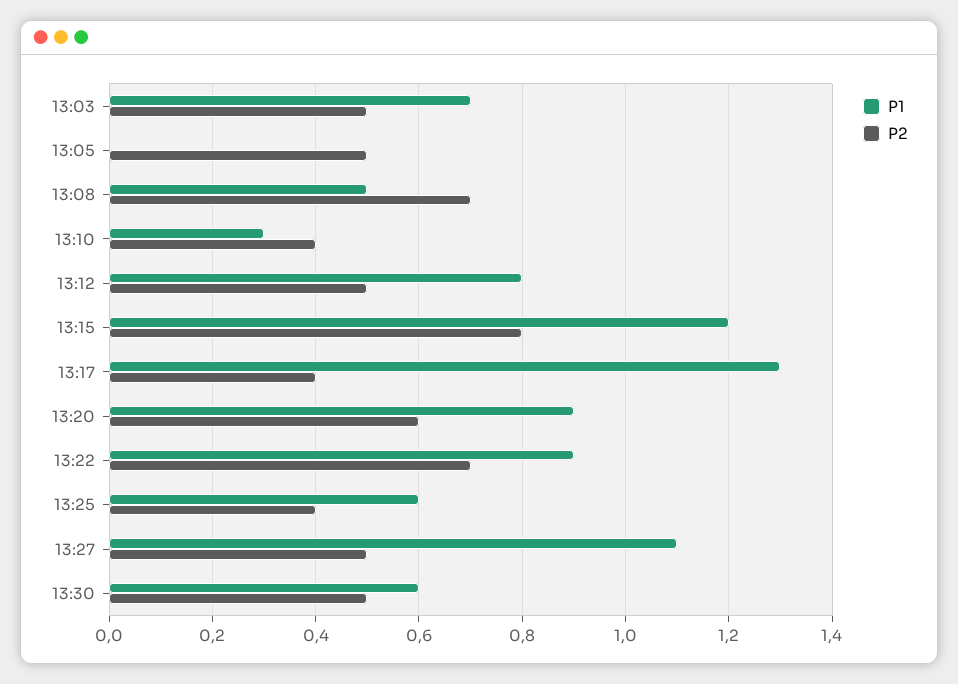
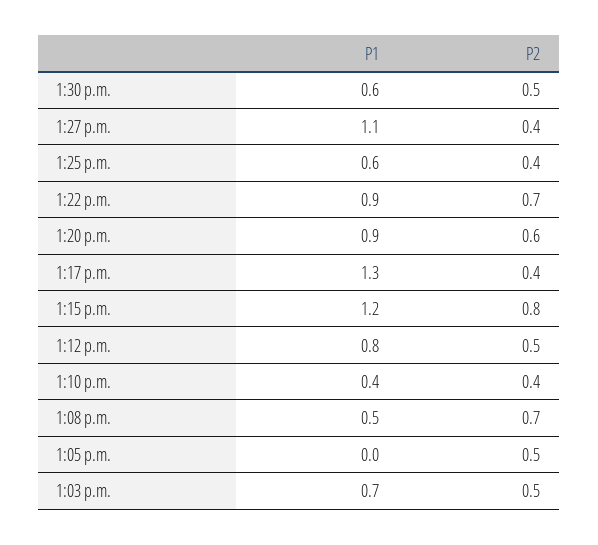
P1, 13:10: 0.3 -> 0.4
P2, 13:27: 0.5 -> 0.4

